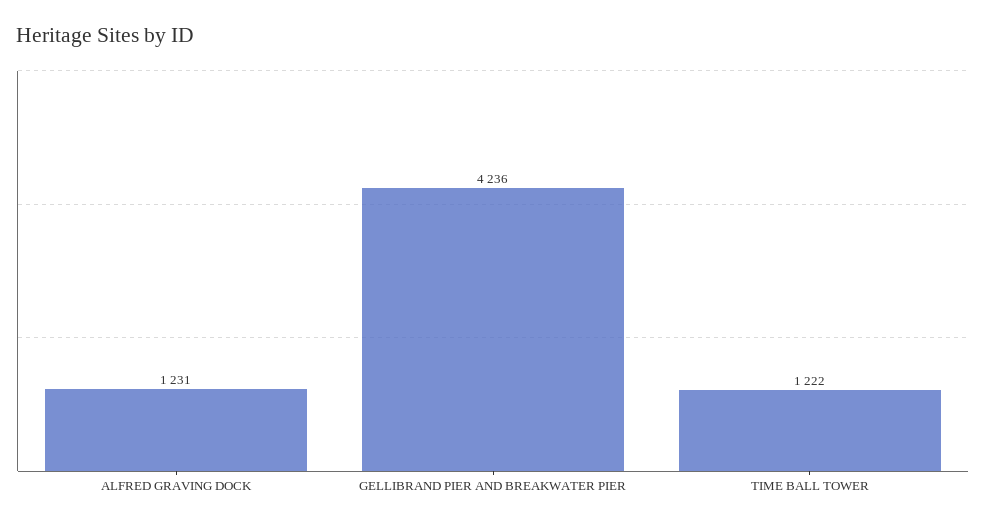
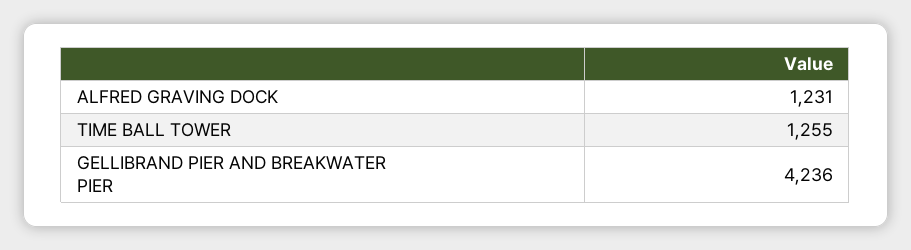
TIME BALL TOWER: 1222 -> 1255

